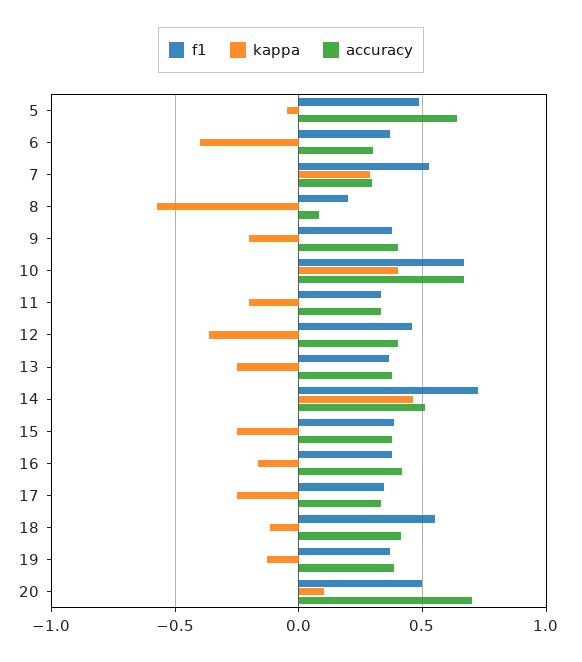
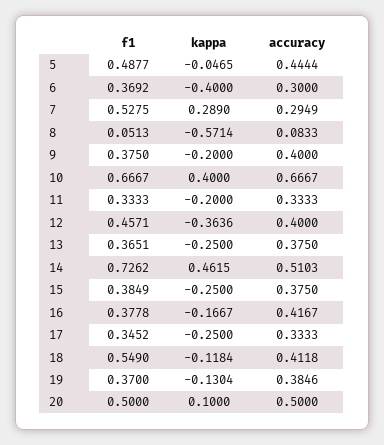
accuracy, 5: 0.65 -> 0.4444
f1, 8: 0.2 -> 0.0513
accuracy, 20: 0.7 -> 0.5

